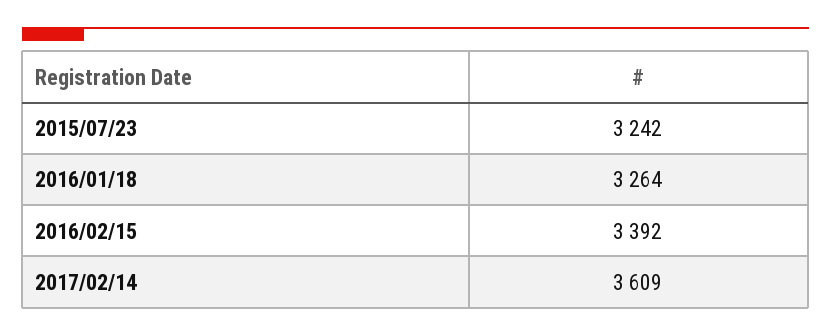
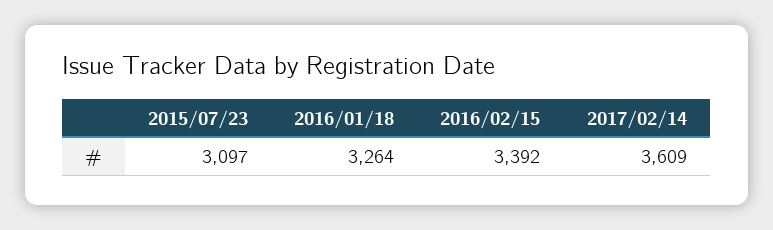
2015/07/23: 3242 -> 3097

